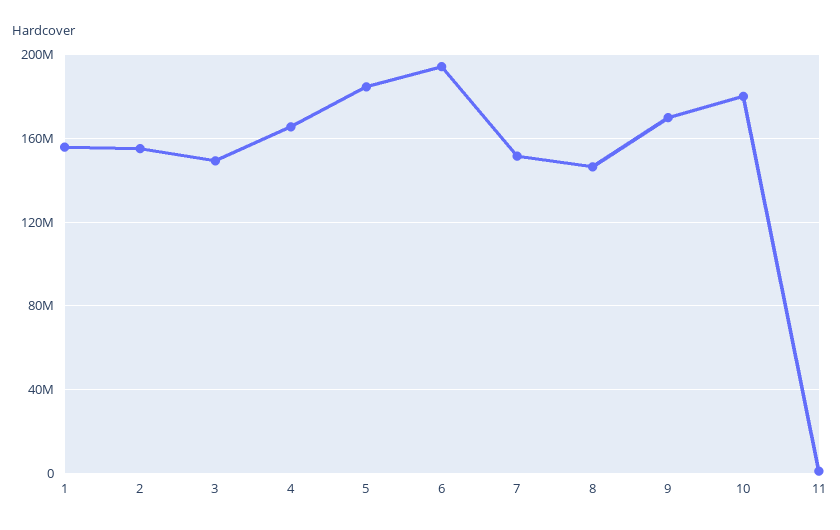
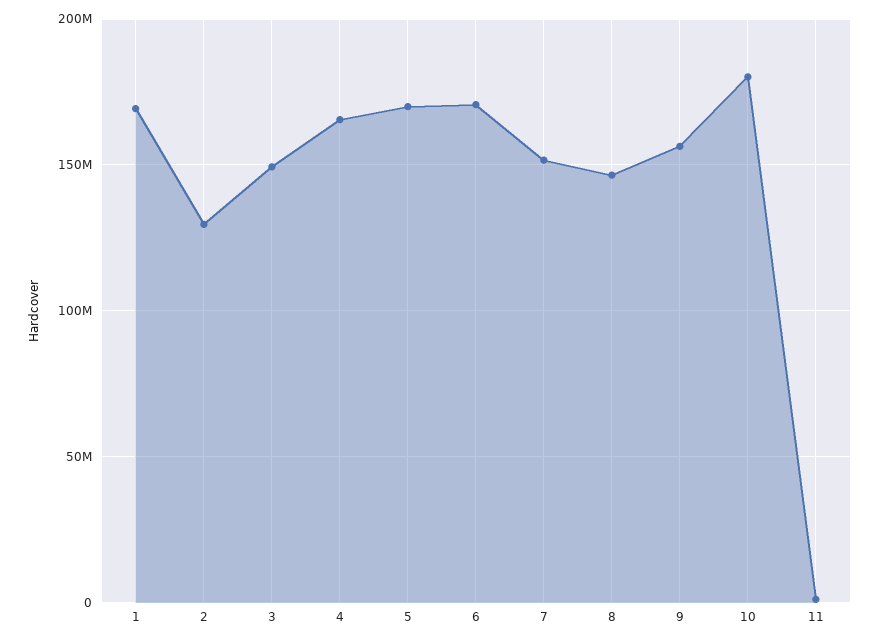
1: 155000000 -> 170000000
2: 155000000 -> 130000000
5: 185000000 -> 170000000
6: 195000000 -> 170000000
9: 170000000 -> 155000000

